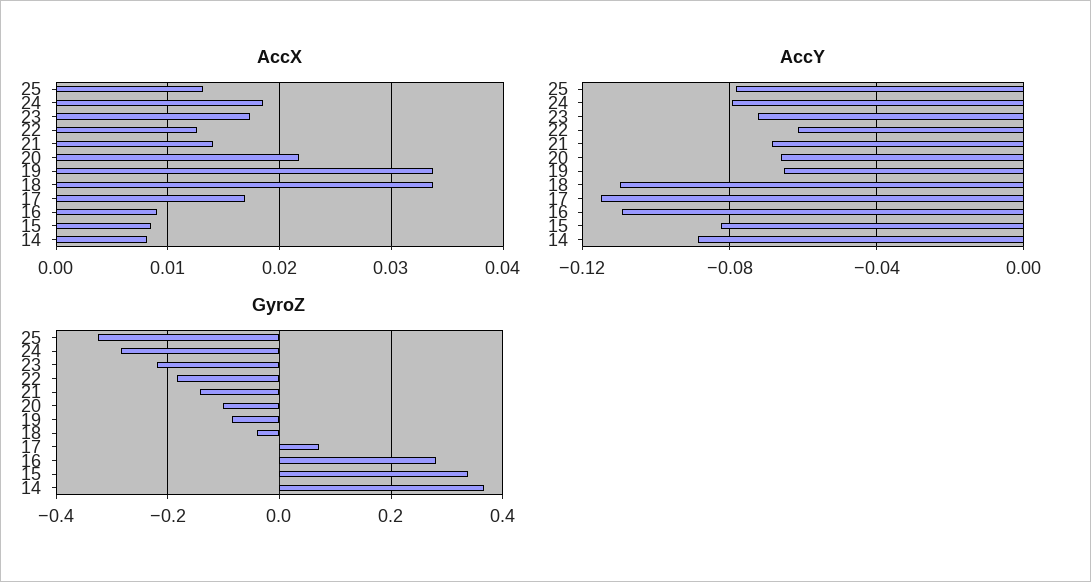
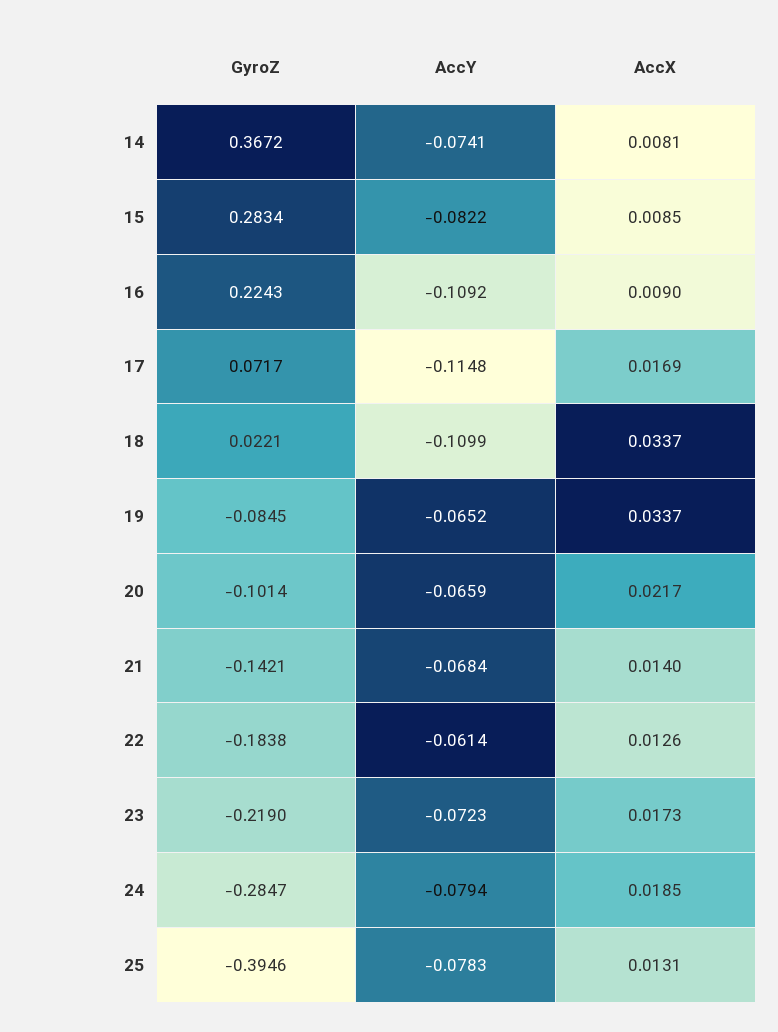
AccY, 14: -0.09 -> -0.0741
GyroZ, 25: -0.32 -> -0.3946
GyroZ, 18: -0.04 -> 0.0221
GyroZ, 16: 0.28 -> 0.2243
GyroZ, 15: 0.34 -> 0.2834

